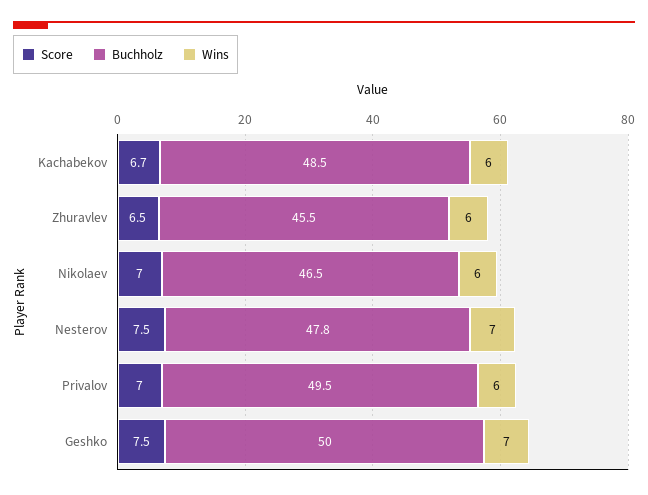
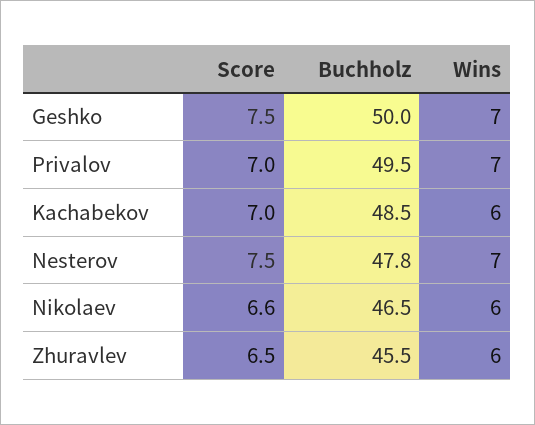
Score, Kachabekov: 6.7 -> 7
Score, Nikolaev: 7 -> 6.6
Wins, Privalov: 6 -> 7

